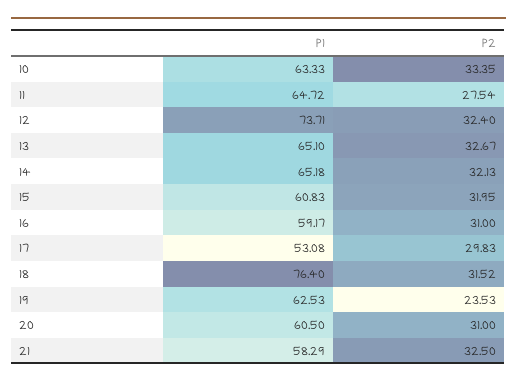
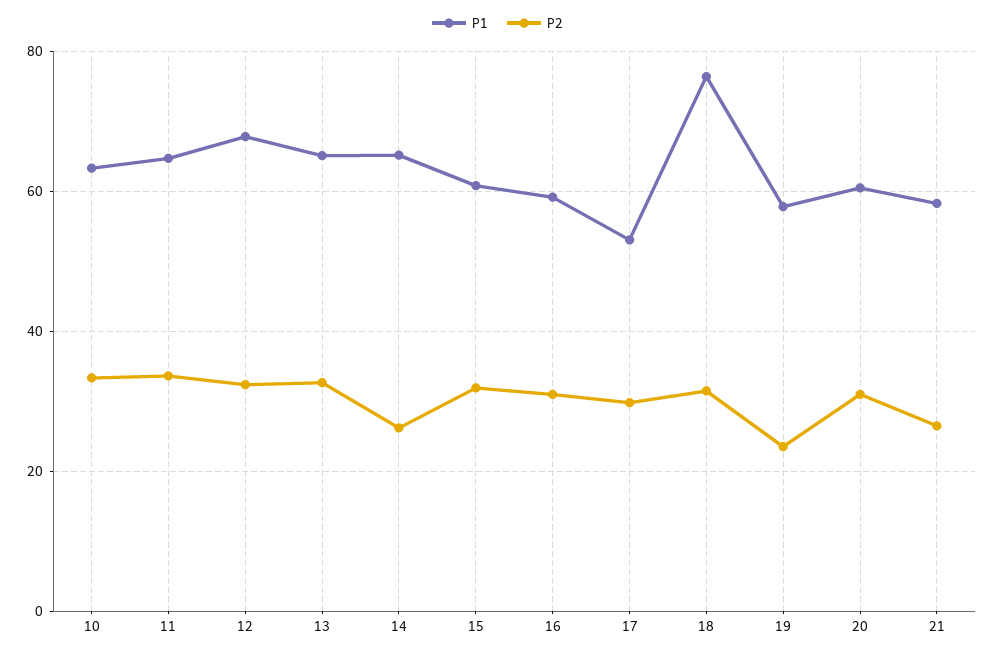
P2, 11: 27.54 -> 34
P1, 12: 73.71 -> 68
P2, 14: 32.13 -> 26
P1, 19: 62.53 -> 58
P2, 21: 32.5 -> 26

